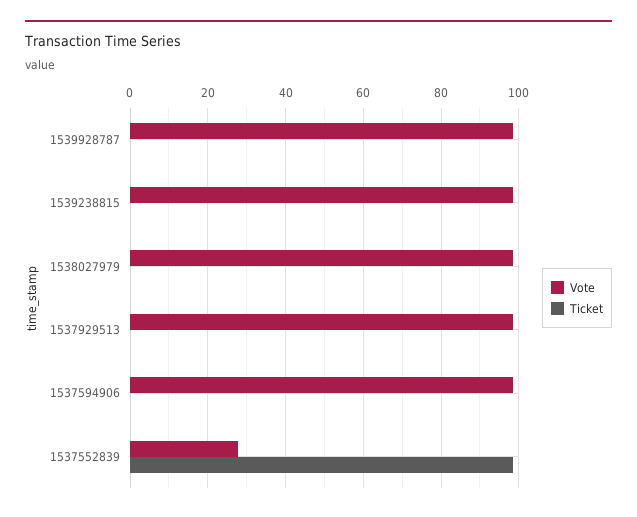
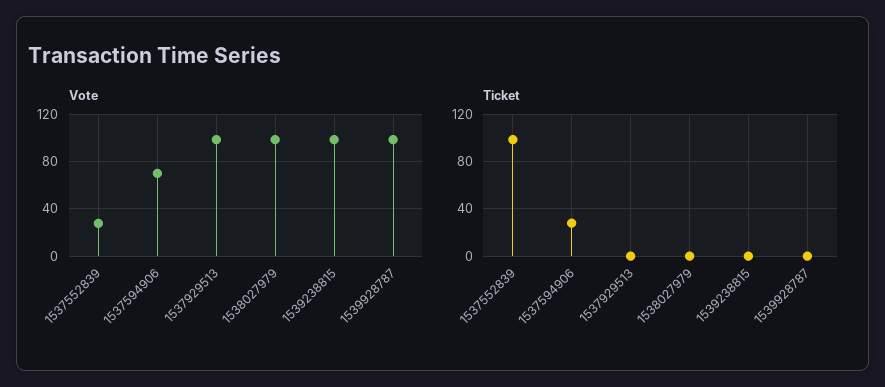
Vote, 1537594906: 98 -> 70
Ticket, 1537594906: 0 -> 30

